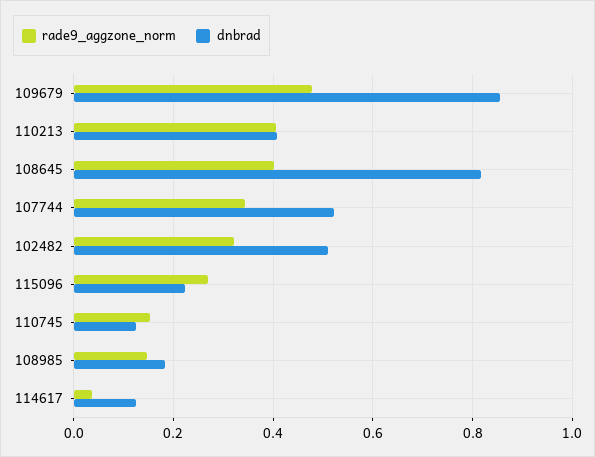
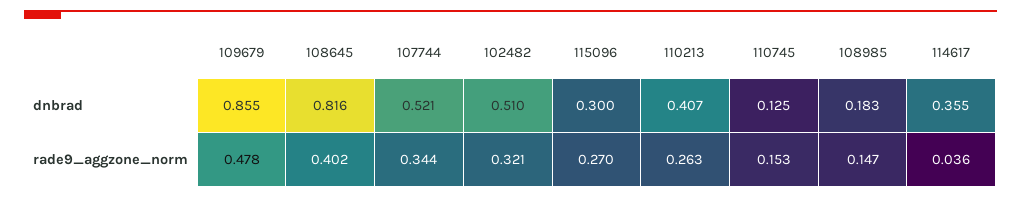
rade9_aggzone_norm, 110213: 0.4 -> 0.263
dnbrad, 115096: 0.22 -> 0.3
dnbrad, 114617: 0.12 -> 0.355

